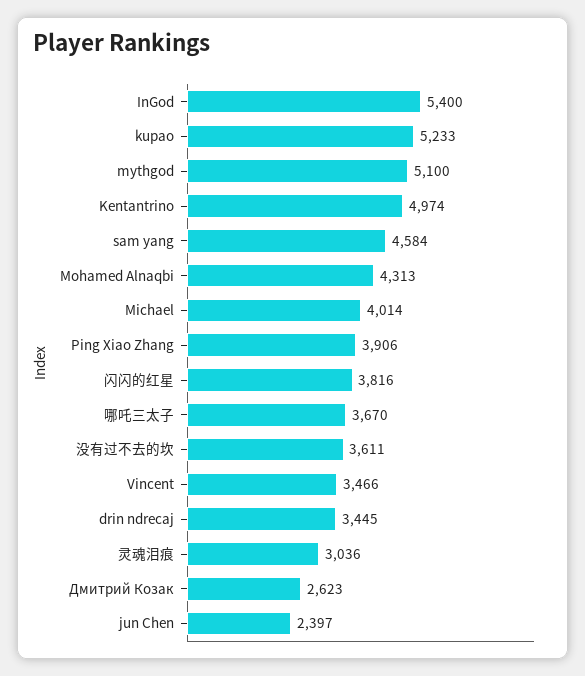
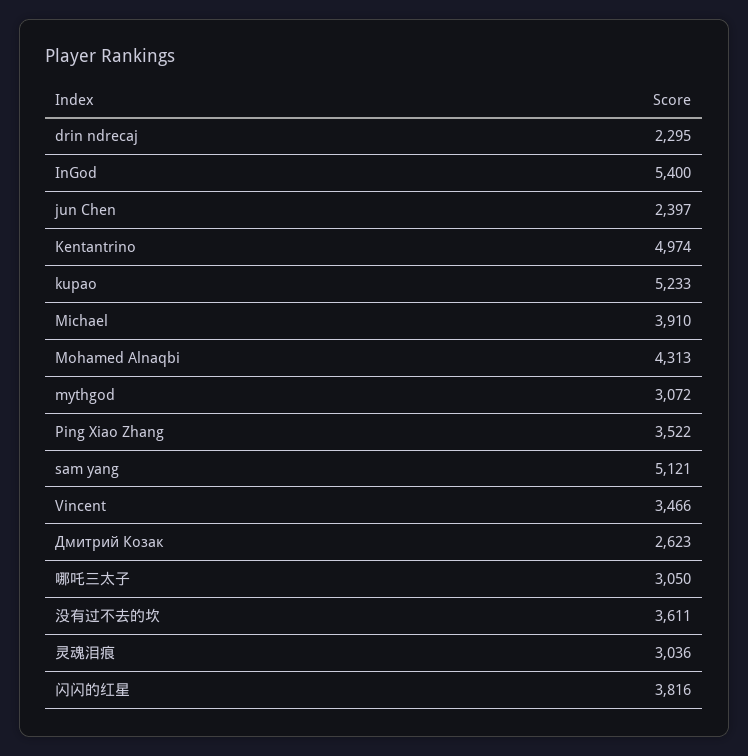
mythgod: 5100 -> 3072
sam yang: 4584 -> 5121
Michael: 4014 -> 3910
Ping Xiao Zhang: 3906 -> 3522
哪吒三太子: 3670 -> 3050
drin ndrecaj: 3445 -> 2295

